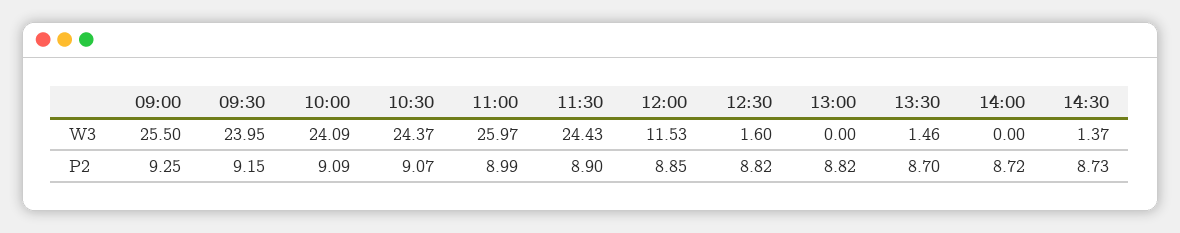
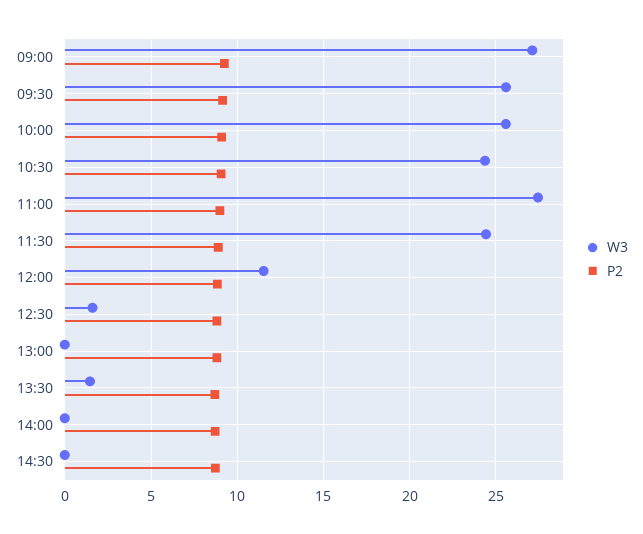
W3, 09:00: 25.5 -> 27
W3, 09:30: 23.95 -> 25.5
W3, 10:00: 24.09 -> 25.5
W3, 11:00: 25.97 -> 27.5
W3, 14:30: 1.37 -> 0

